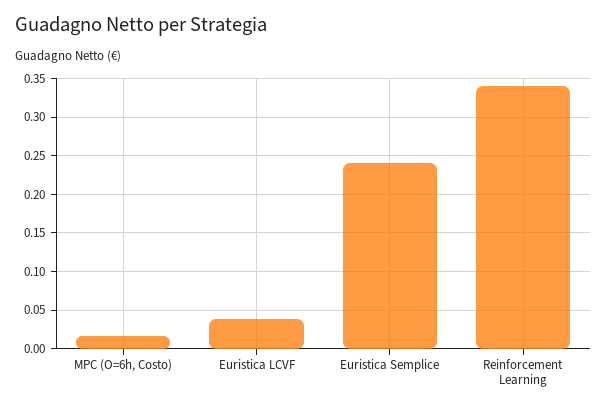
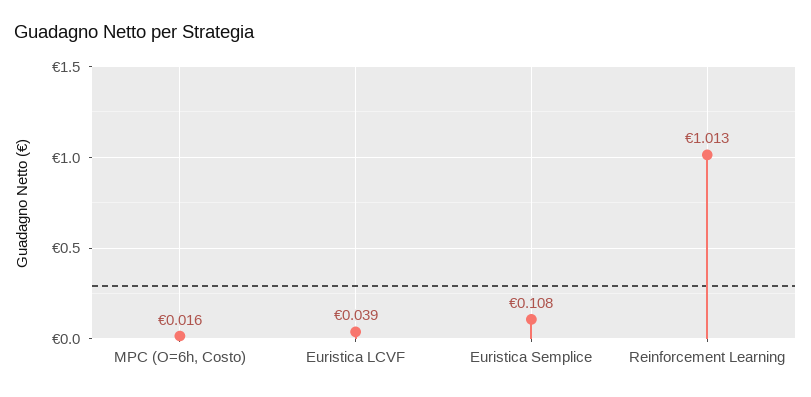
Euristica Semplice: 0.24 -> 0.108
Reinforcement Learning: 0.34 -> 1.013

